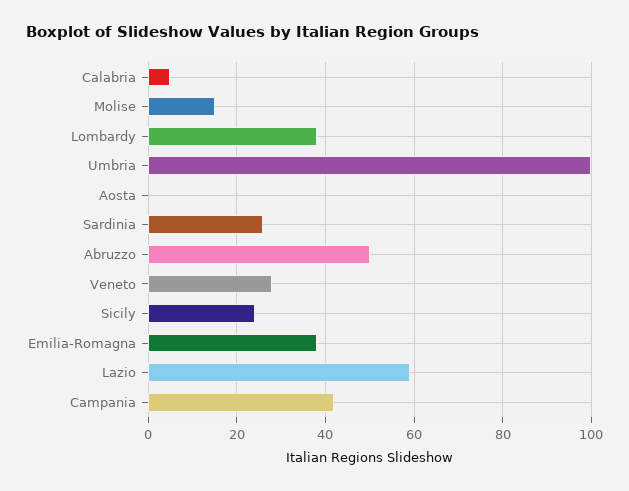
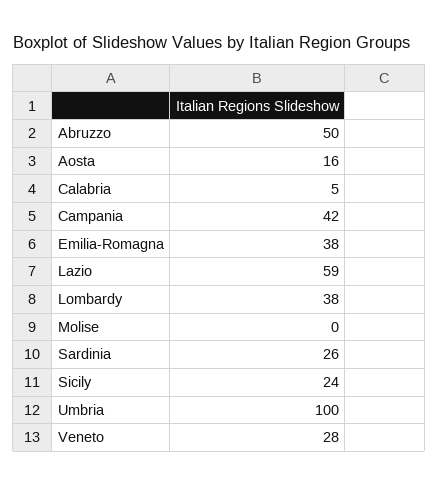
Molise: 15 -> 0
Aosta: 0 -> 16

